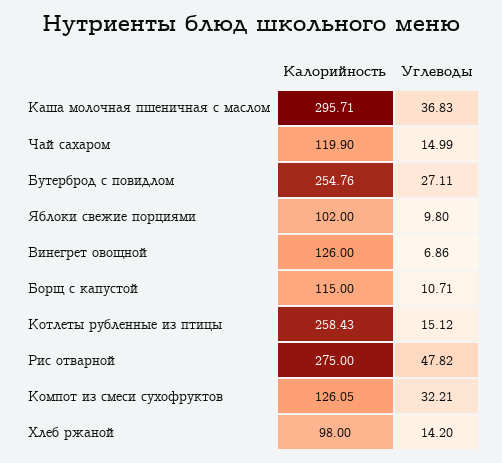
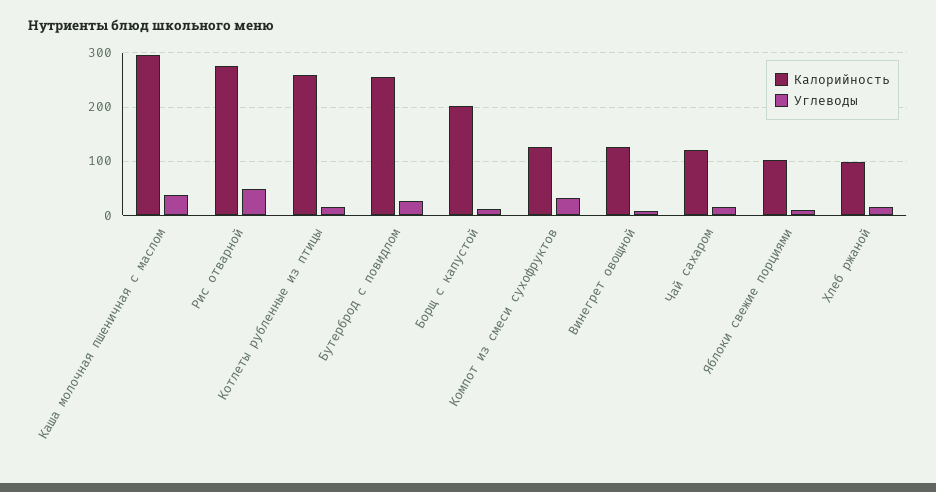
Калорийность, Борщ с капустой: 115 -> 200

